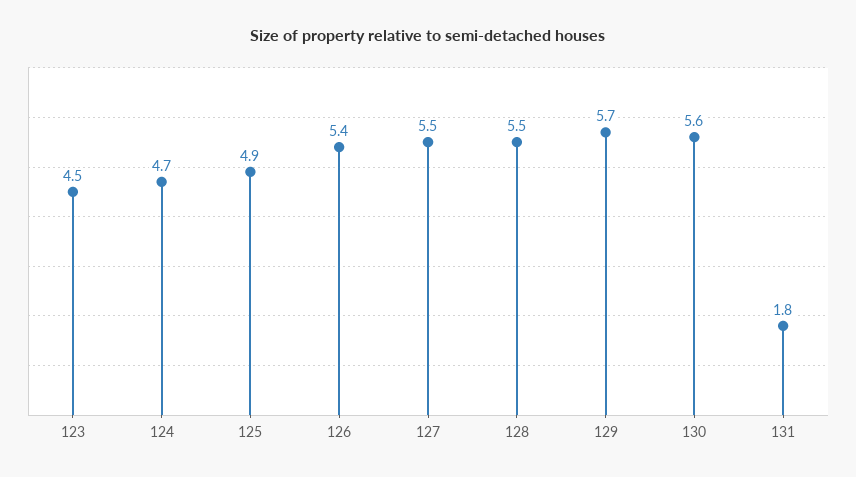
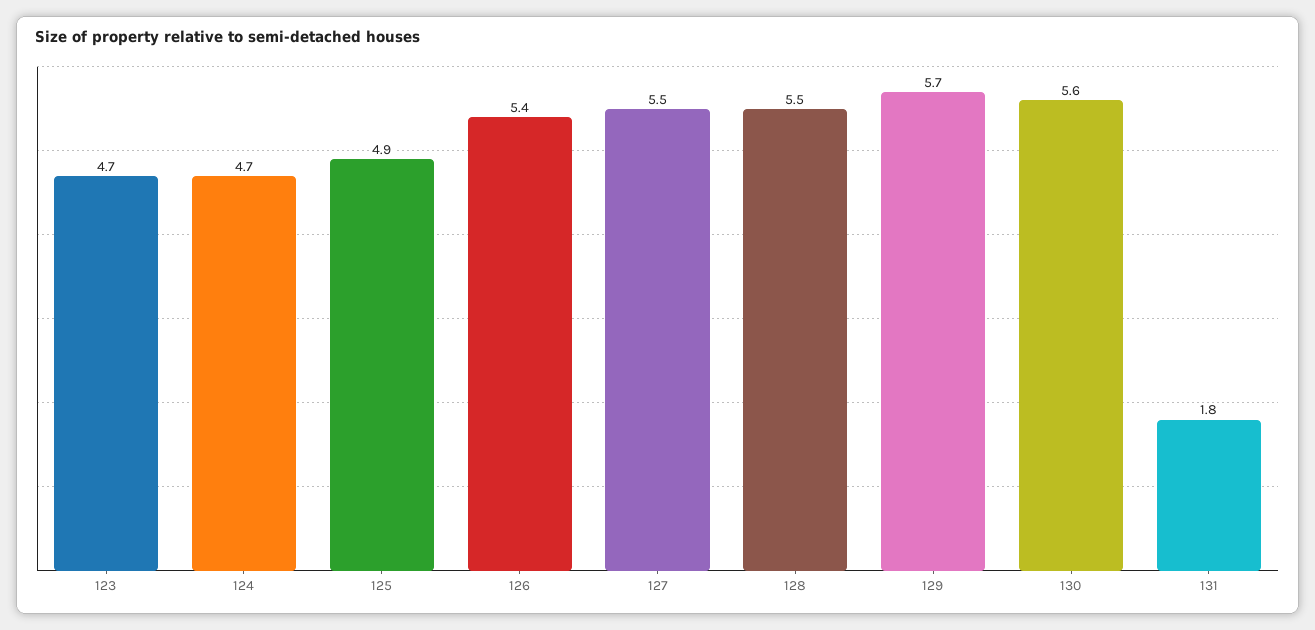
123: 4.5 -> 4.7

